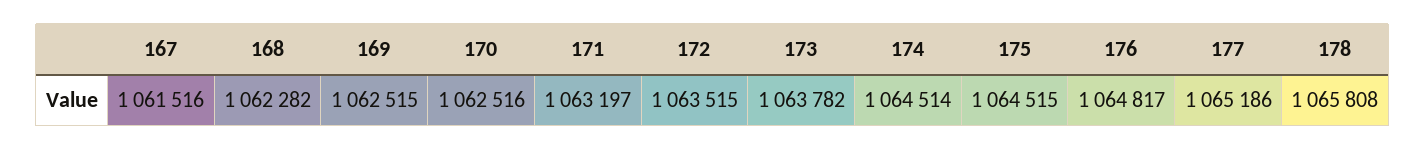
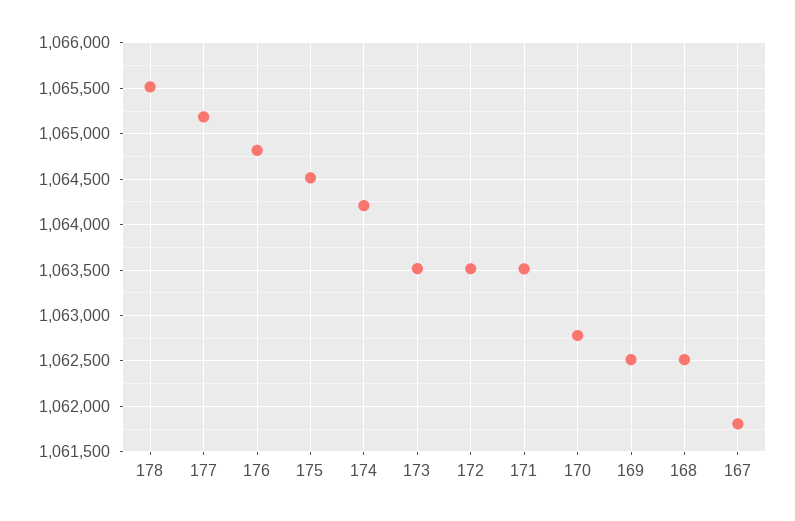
167: 1061516 -> 1061800
168: 1062282 -> 1062500
170: 1062516 -> 1062800
171: 1063197 -> 1063500
173: 1063782 -> 1063500
174: 1064514 -> 1064200
178: 1065808 -> 1065500

